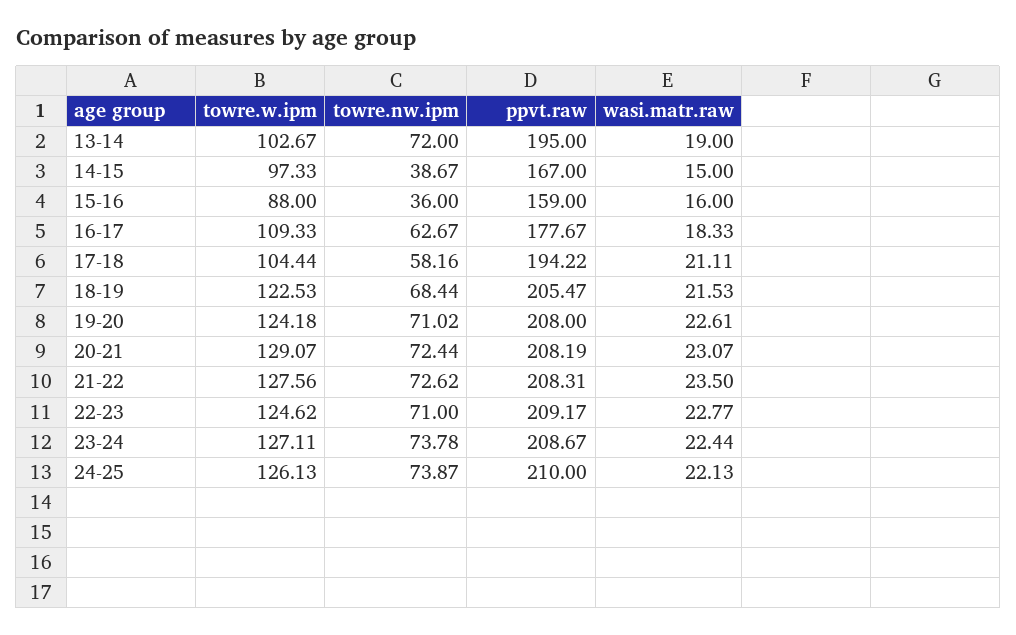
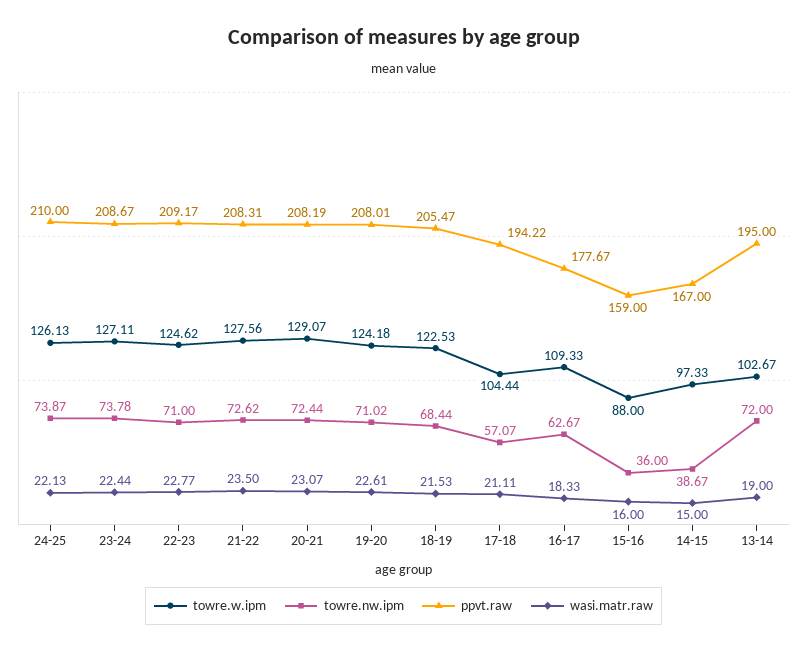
towre.nw.ipm, 17-18: 58.16 -> 57.07
ppvt.raw, 19-20: 208 -> 208.01

